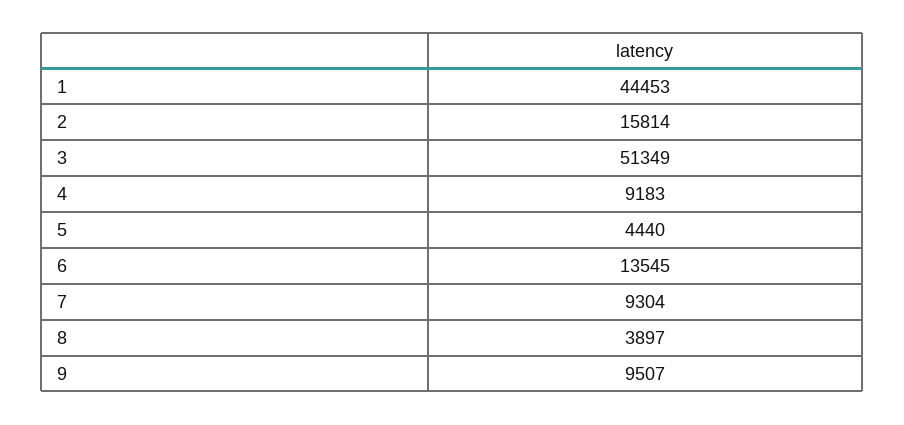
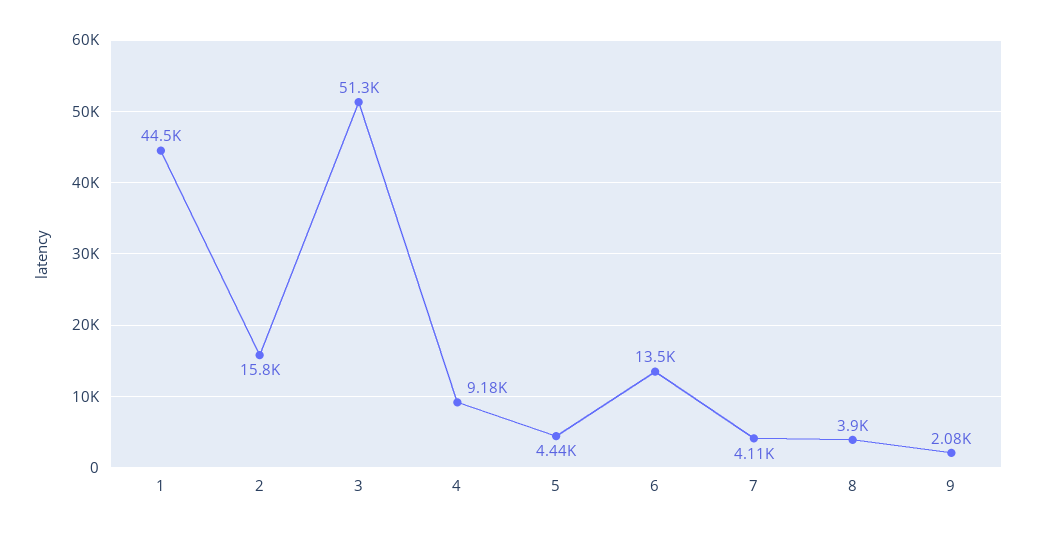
7: 9304 -> 4110
9: 9507 -> 2080

